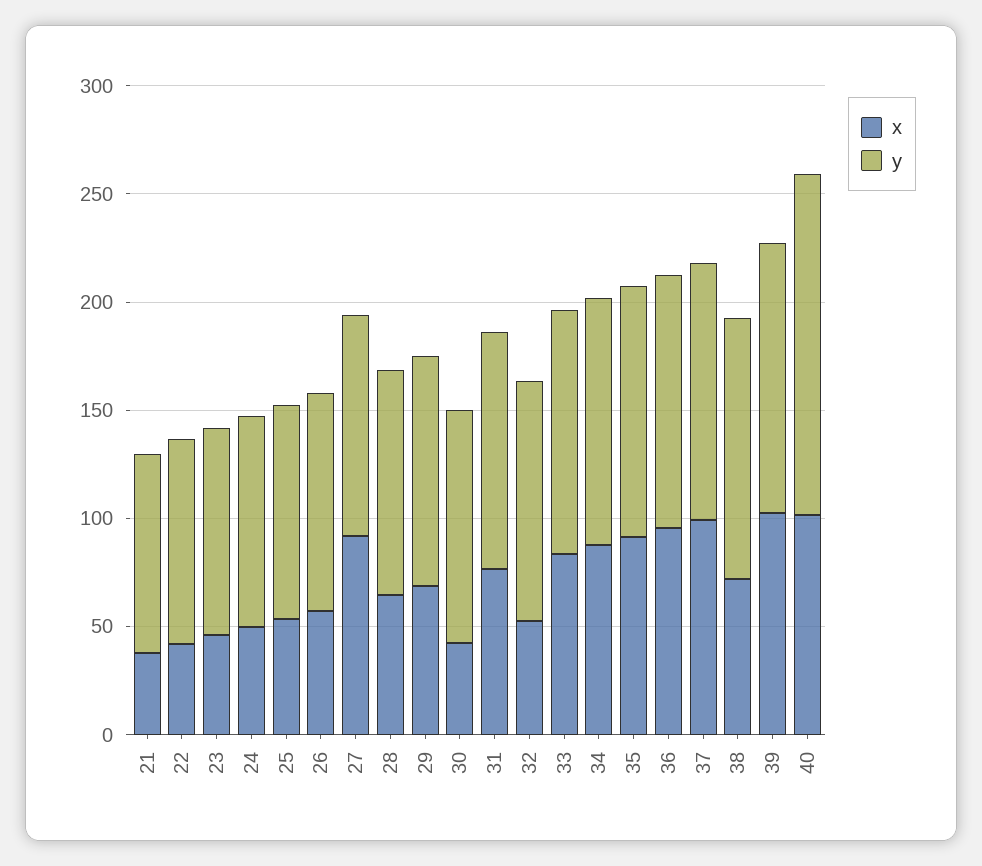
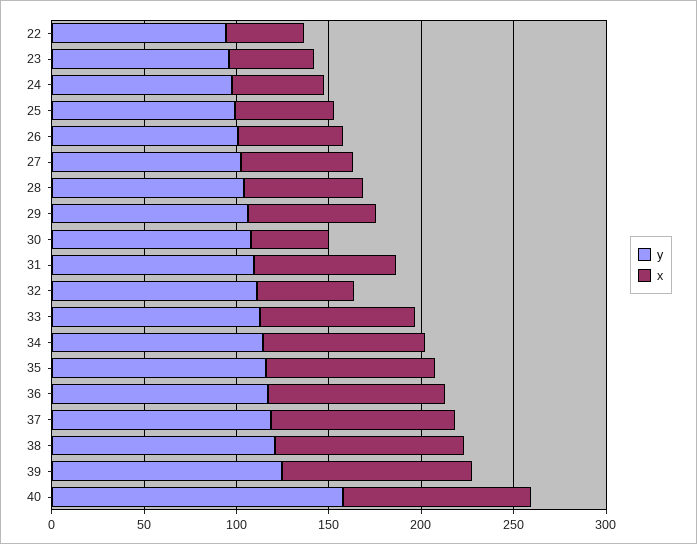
x, 21: 40 -> none
y, 21: 90 -> none
x, 27: 90 -> 60
x, 38: 70 -> 100

